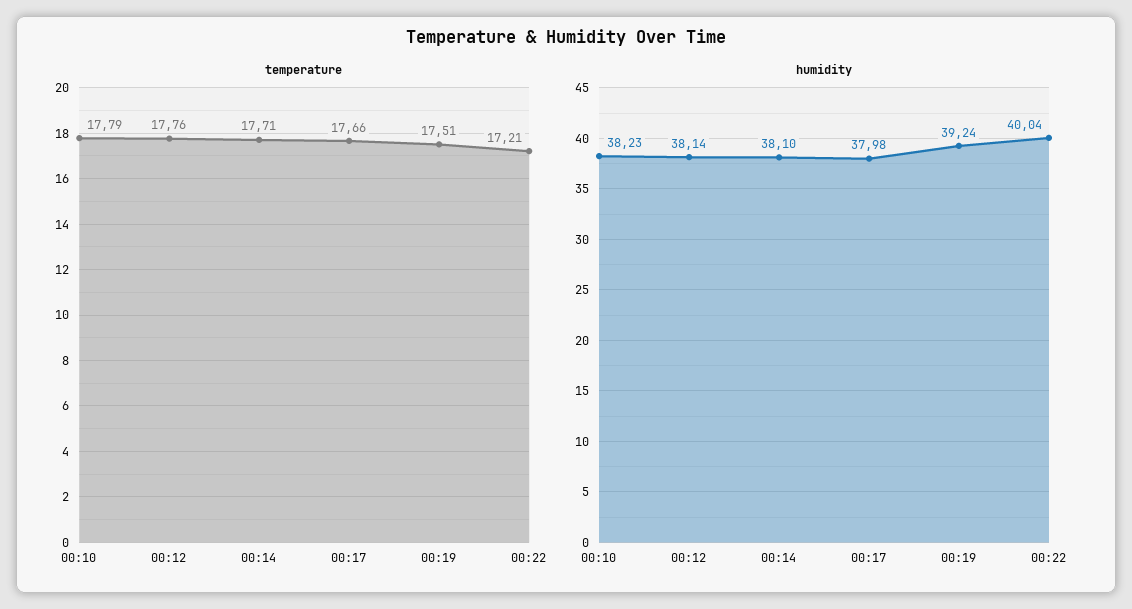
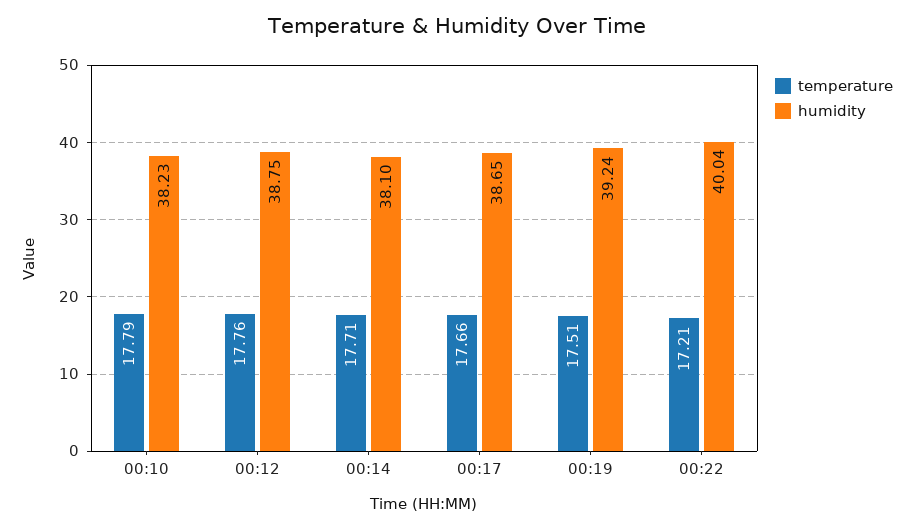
humidity, 00:12: 38.14 -> 38.75
humidity, 00:17: 37.98 -> 38.65

